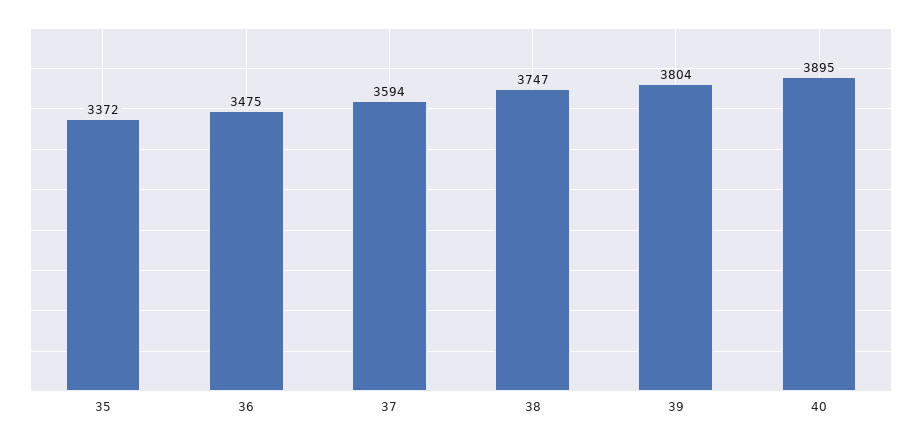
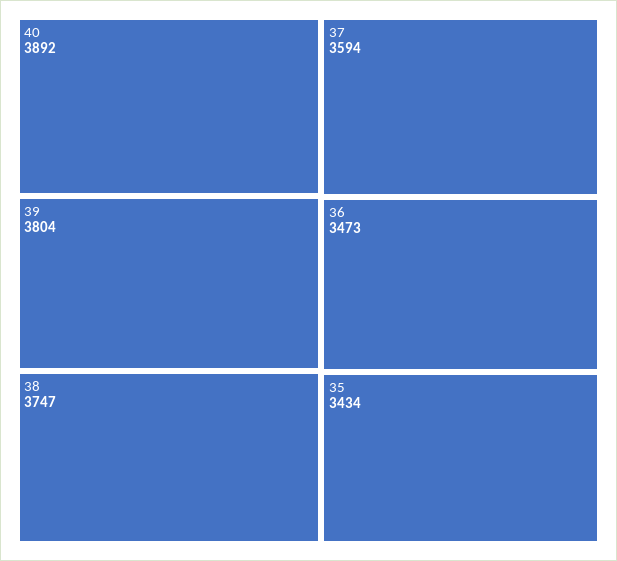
35: 3372 -> 3434
36: 3475 -> 3473
40: 3895 -> 3892

